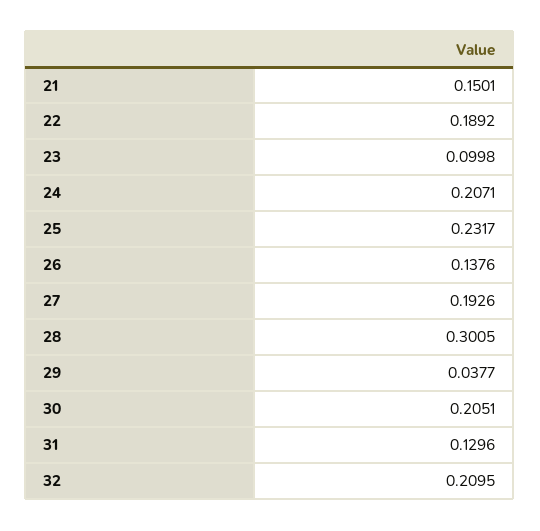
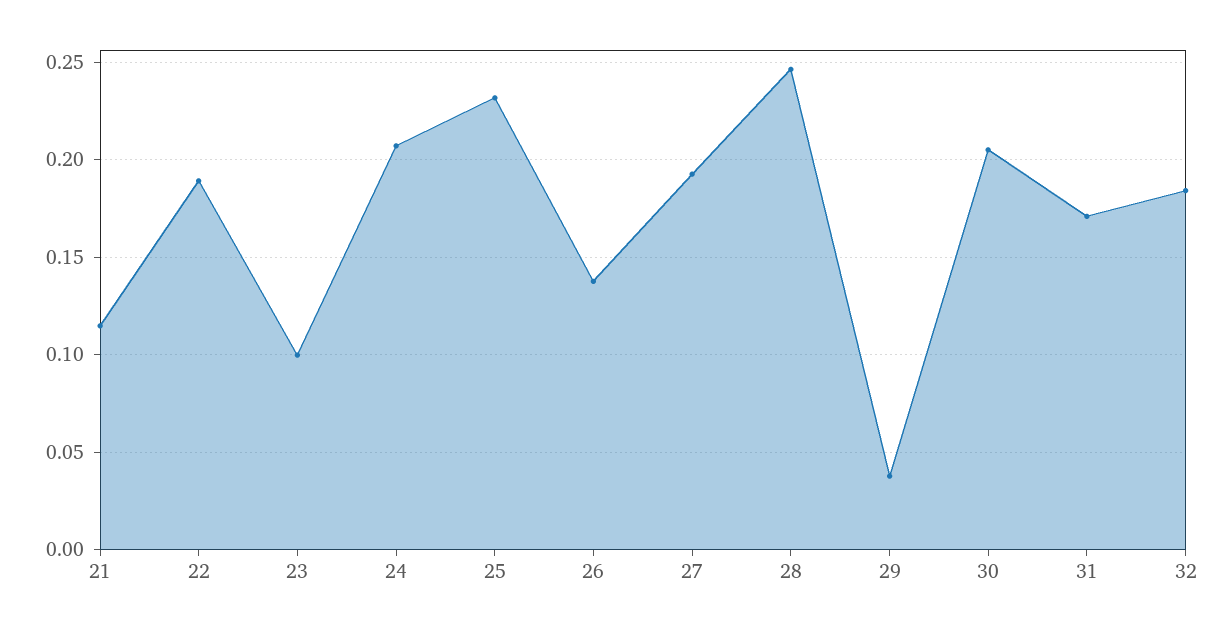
21: 0.1501 -> 0.115
28: 0.3005 -> 0.245
31: 0.1296 -> 0.17
32: 0.2095 -> 0.185

